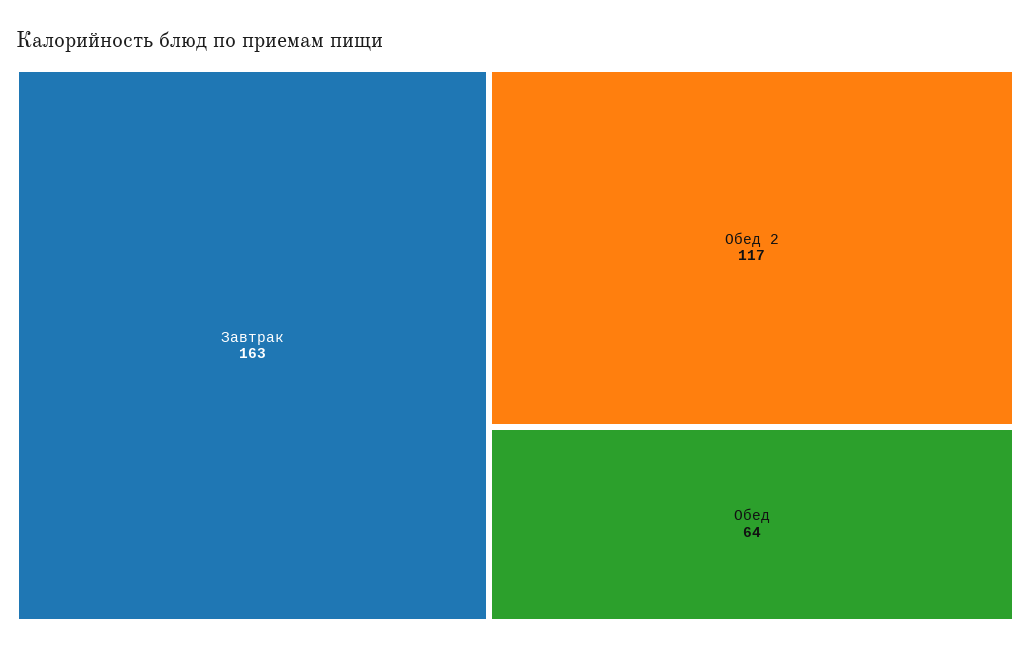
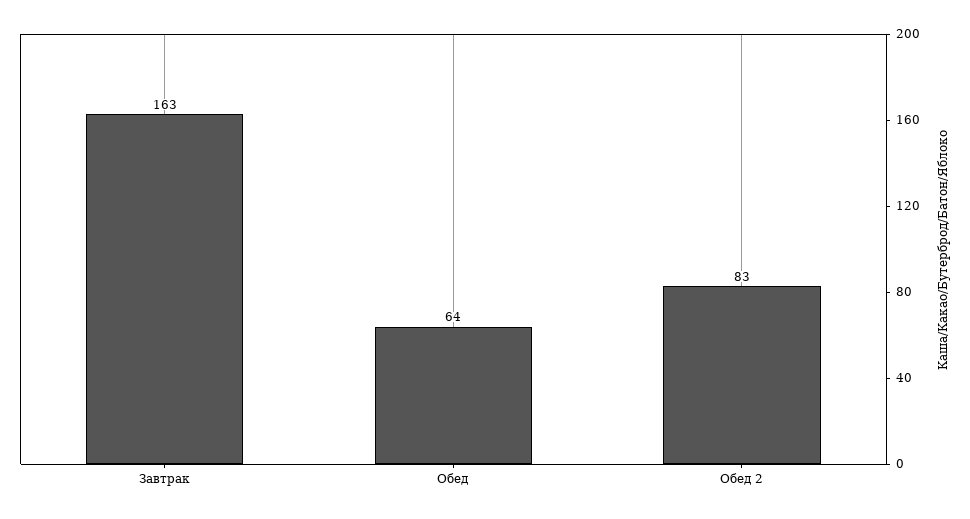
Обед 2: 117 -> 83

